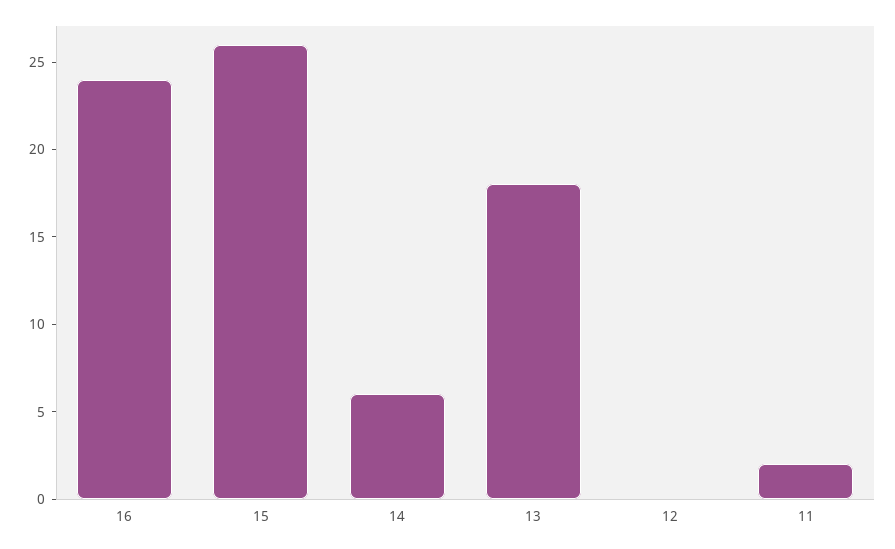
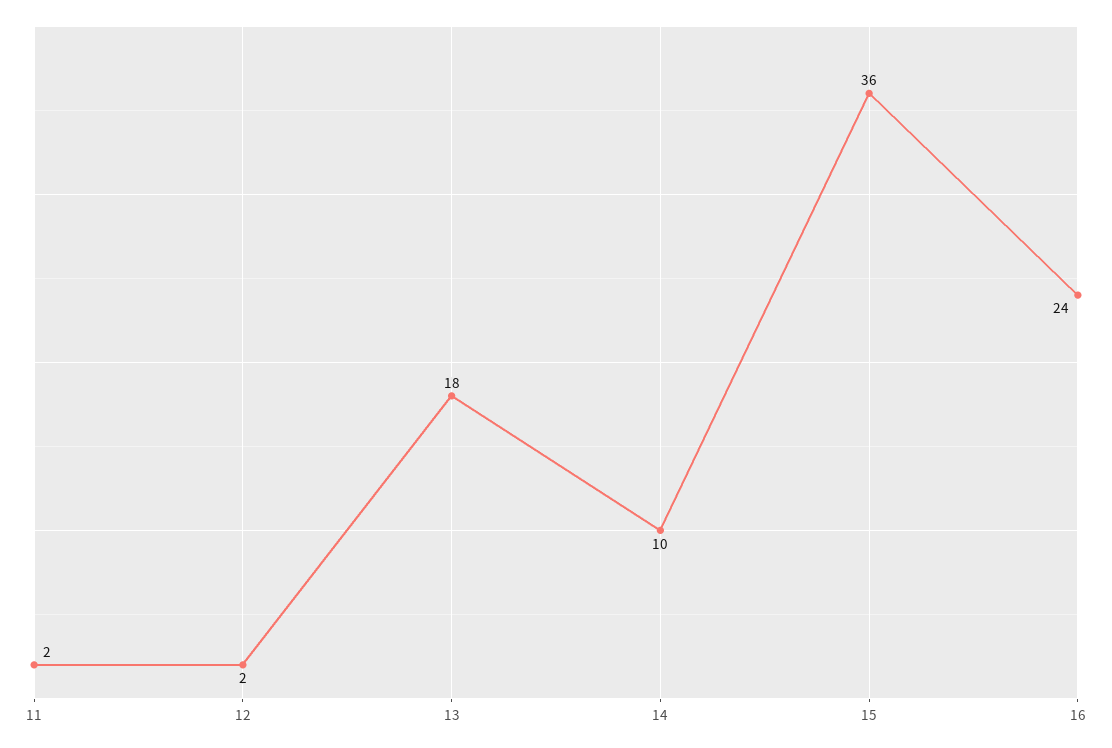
15: 26 -> 36
14: 6 -> 10
12: 0 -> 2

